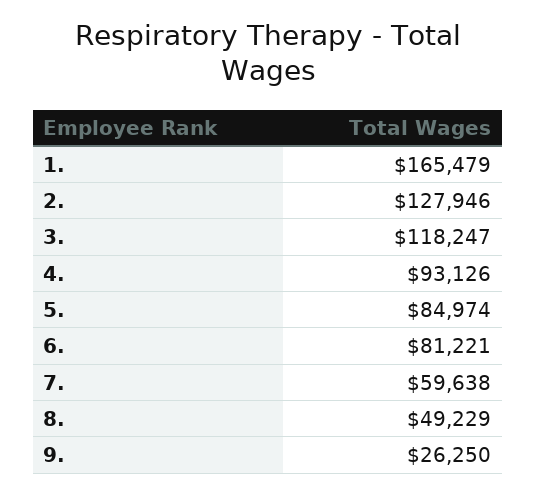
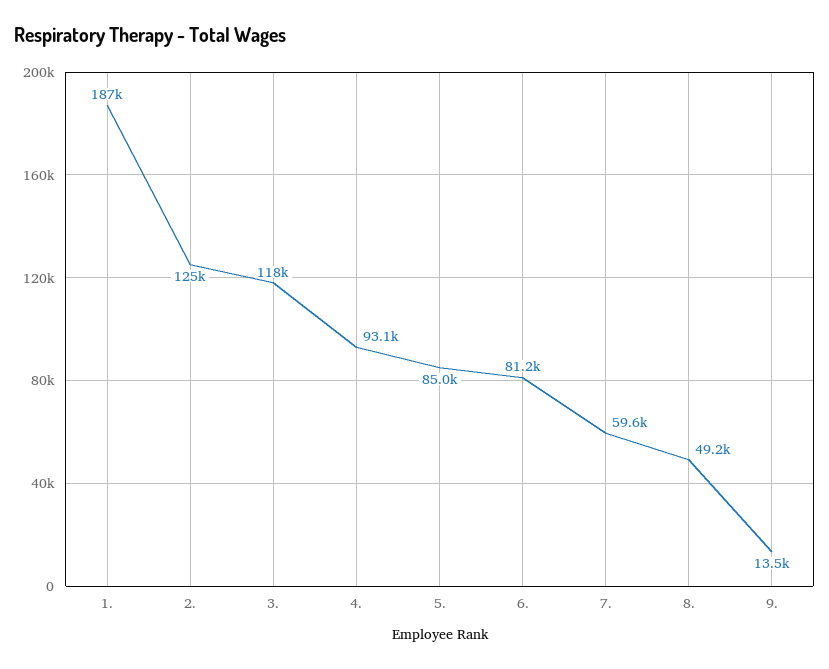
1.: 165479 -> 187000
2.: 127946 -> 125000
9.: 26250 -> 13500

